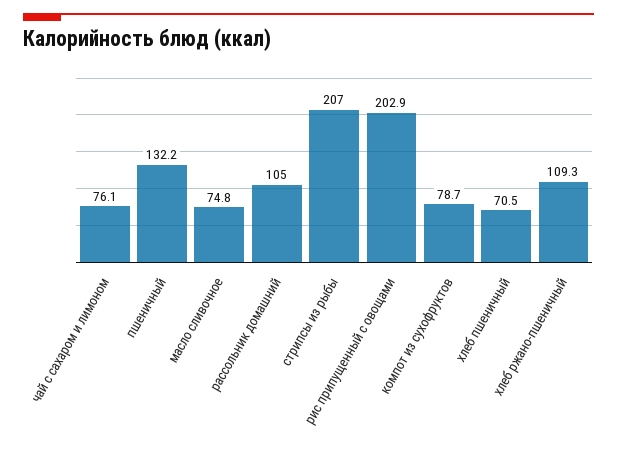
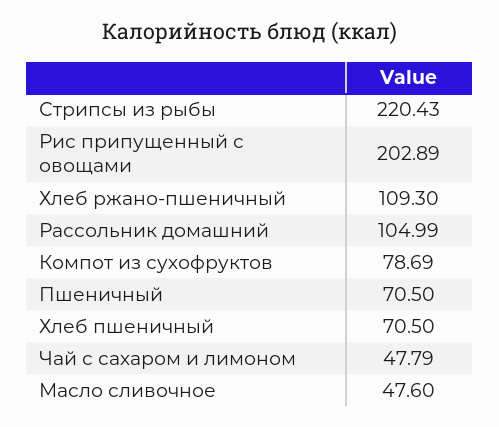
чай с сахаром и лимоном: 76.1 -> 47.79
пшеничный: 132.2 -> 70.5
масло сливочное: 74.8 -> 47.6
стрипсы из рыбы: 207 -> 220.43

